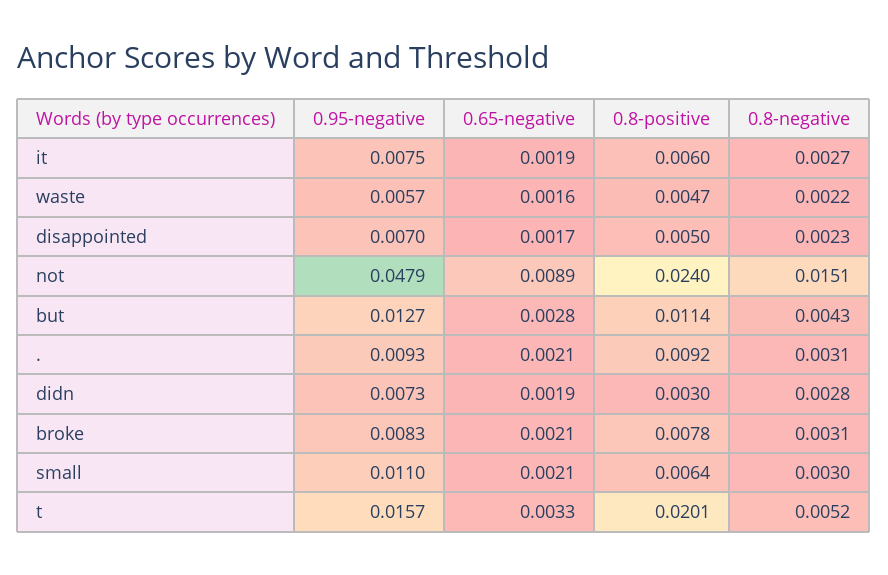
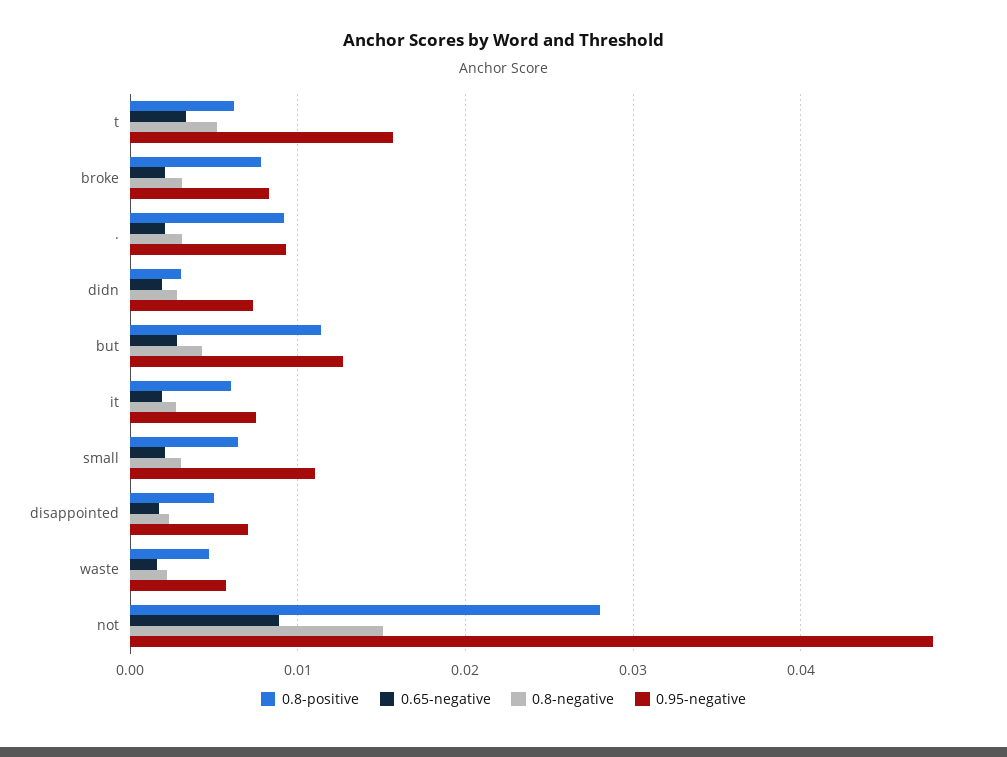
0.8-positive, not: 0.024 -> 0.028
0.8-positive, t: 0.0201 -> 0.006

